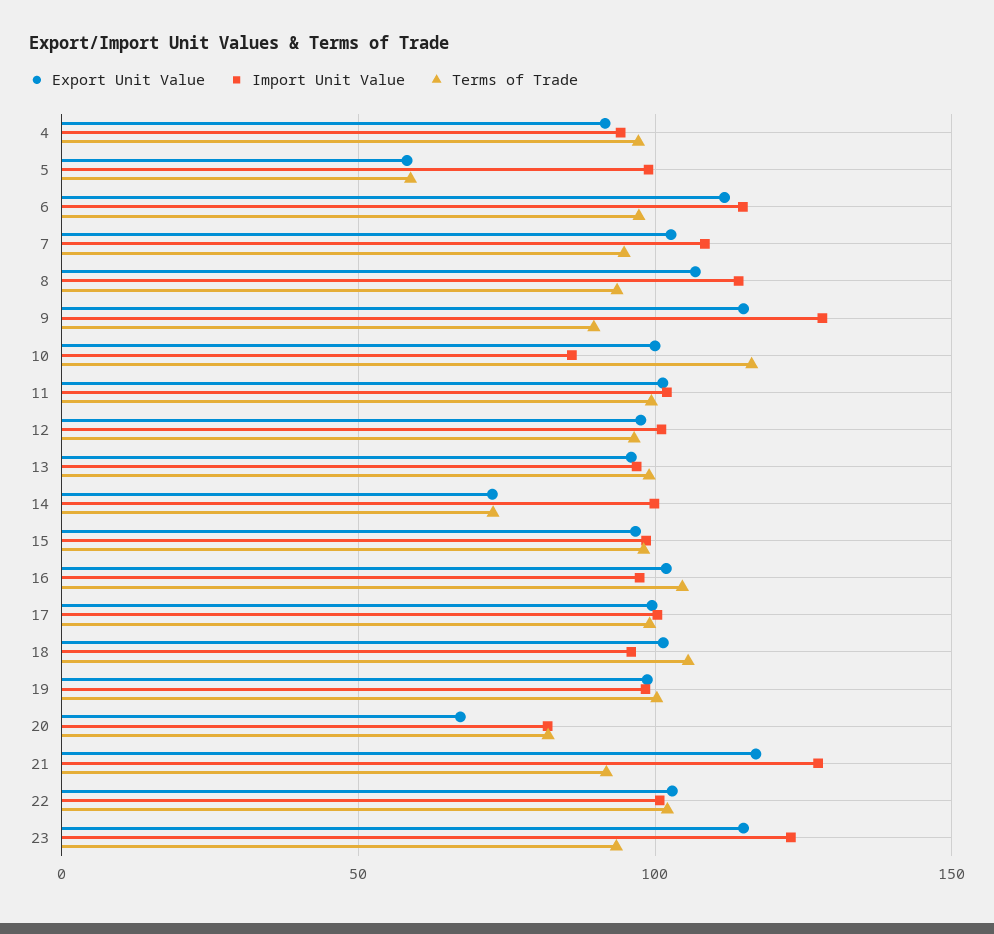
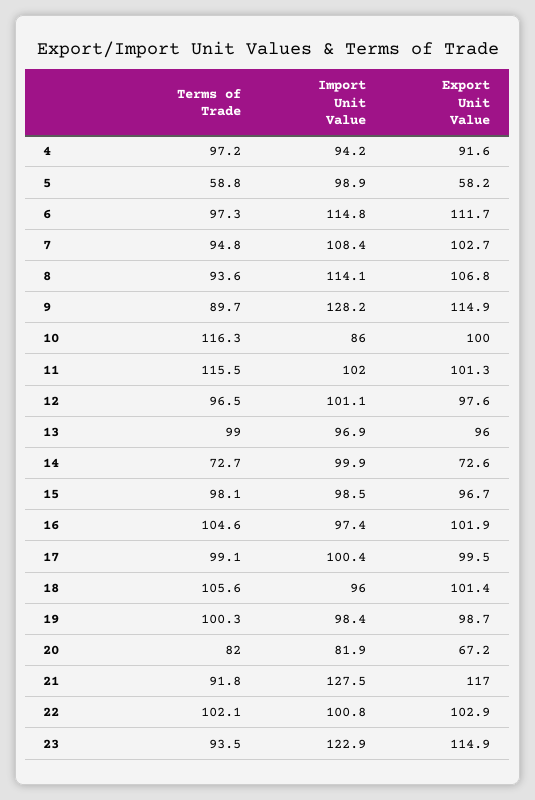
Terms of Trade, 11: 100 -> 115.5

